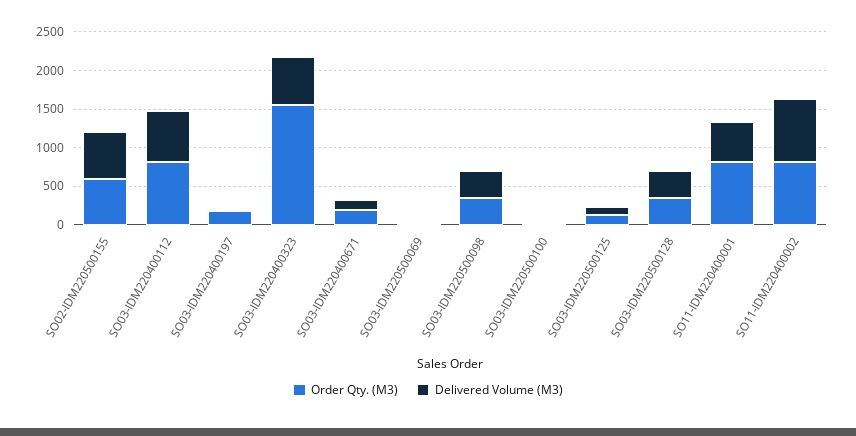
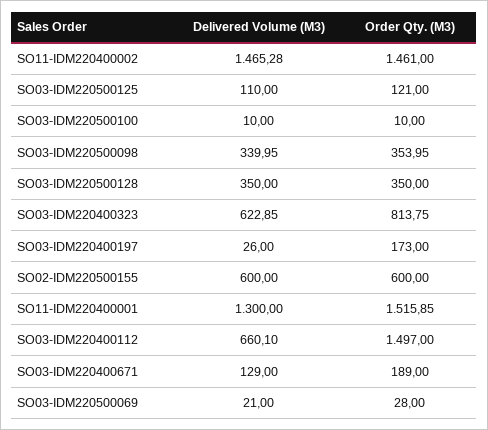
Order Qty. (M3), SO03-IDM220400112: 750 -> 1497
Order Qty. (M3), SO03-IDM220400323: 1500 -> 813.75
Order Qty. (M3), SO11-IDM220400001: 750 -> 1515.85
Delivered Volume (M3), SO11-IDM220400001: 500 -> 1300
Order Qty. (M3), SO11-IDM220400002: 750 -> 1461
Delivered Volume (M3), SO11-IDM220400002: 750 -> 1465.28

